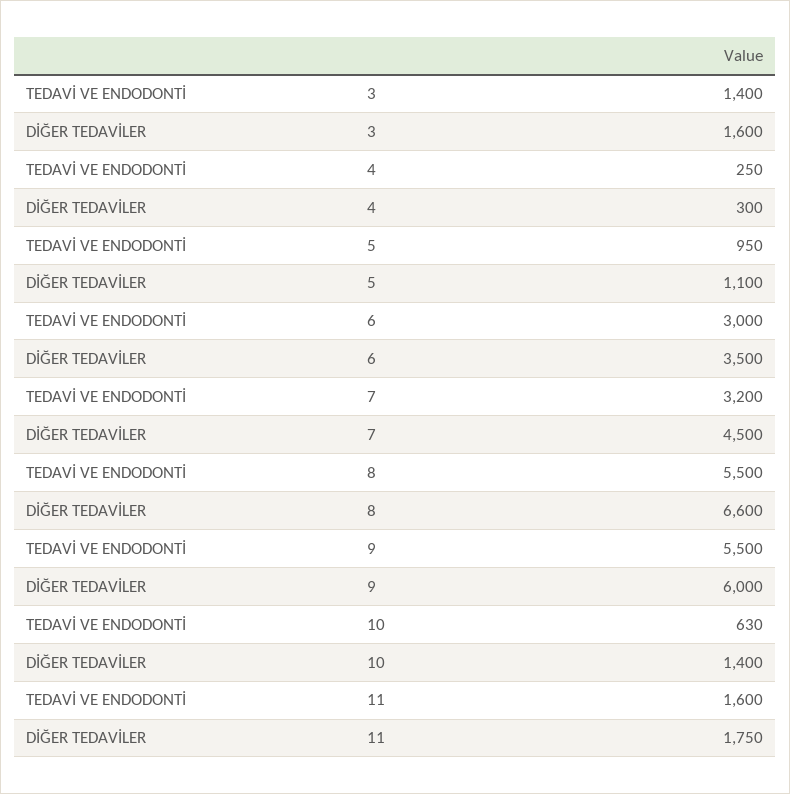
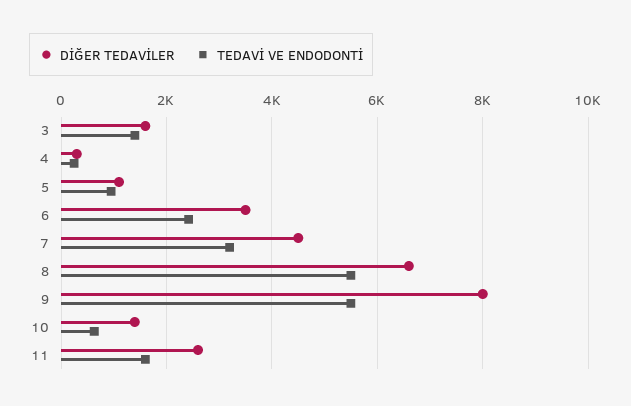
TEDAVİ VE ENDODONTİ, 6: 3000 -> 2400
DİĞER TEDAVİLER, 9: 6000 -> 8000
DİĞER TEDAVİLER, 11: 1750 -> 2600

